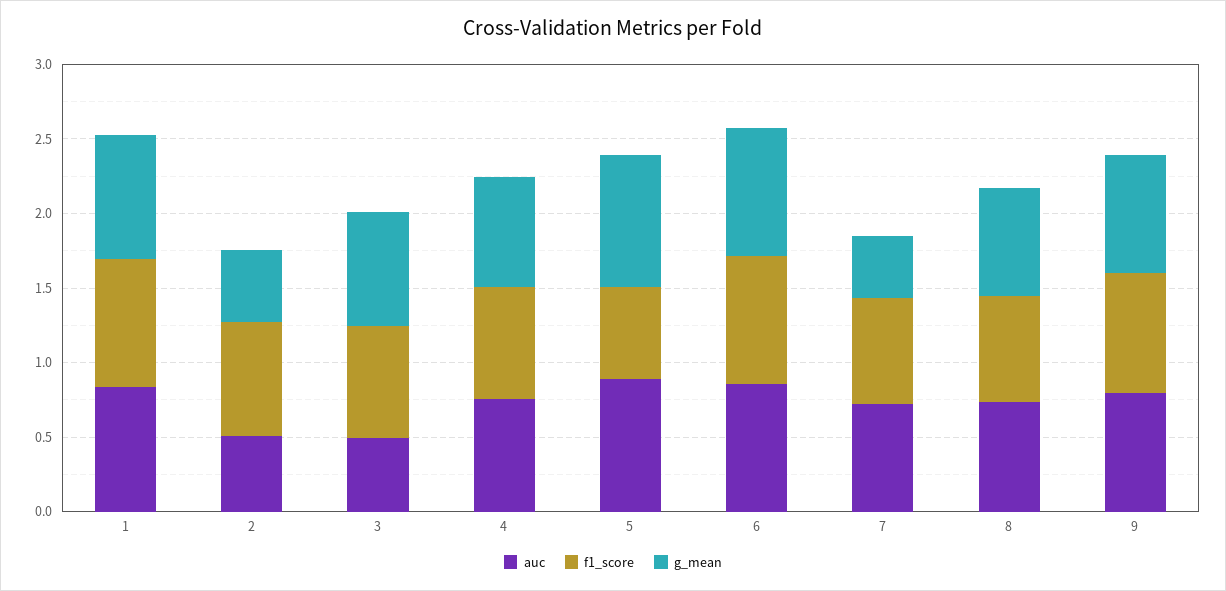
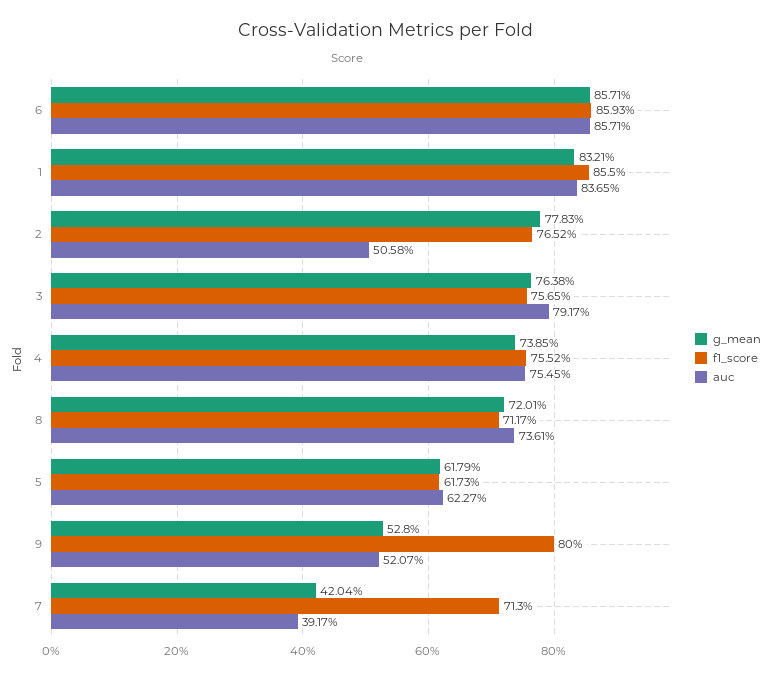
g_mean, 2: 0.5 -> 0.7783
auc, 3: 0.5 -> 0.7917
auc, 5: 0.9 -> 0.6227
g_mean, 5: 0.9 -> 0.6179
auc, 7: 0.7 -> 0.3917
auc, 9: 0.8 -> 0.5207
g_mean, 9: 0.8 -> 0.528

